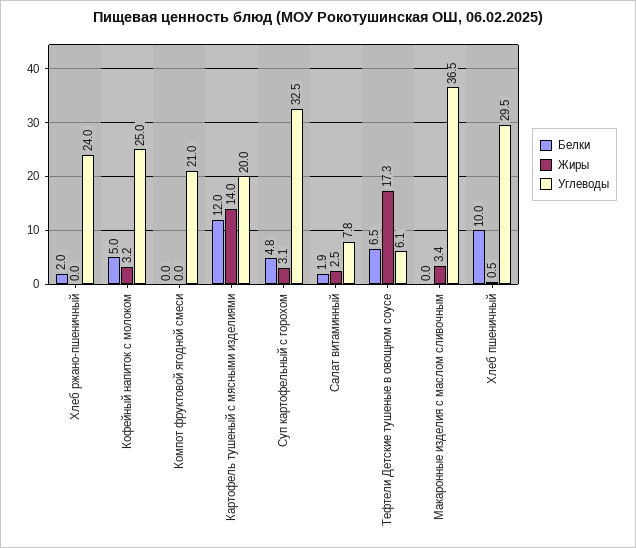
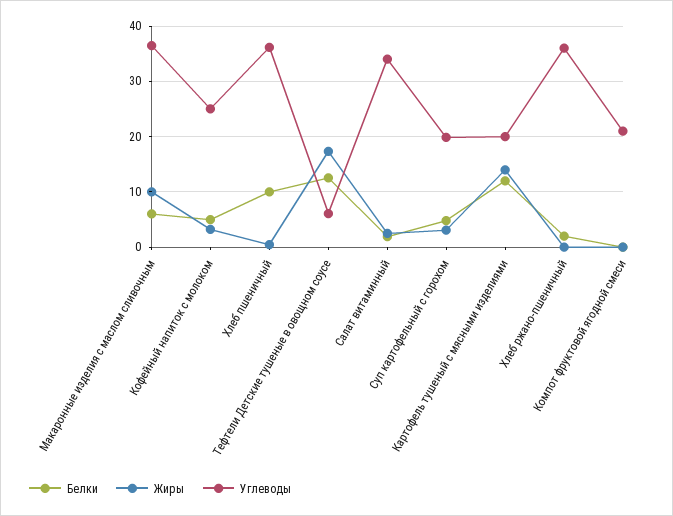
Углеводы, Хлеб ржано-пшеничный: 24 -> 36
Углеводы, Суп картофельный с горохом: 32.5 -> 20
Углеводы, Салат витаминный: 7.8 -> 34
Белки, Тефтели Детские тушеные в овощном соусе: 6.5 -> 12
Белки, Макаронные изделия с маслом сливочным: 0 -> 6
Жиры, Макаронные изделия с маслом сливочным: 3.4 -> 10
Углеводы, Хлеб пшеничный: 29.5 -> 36

